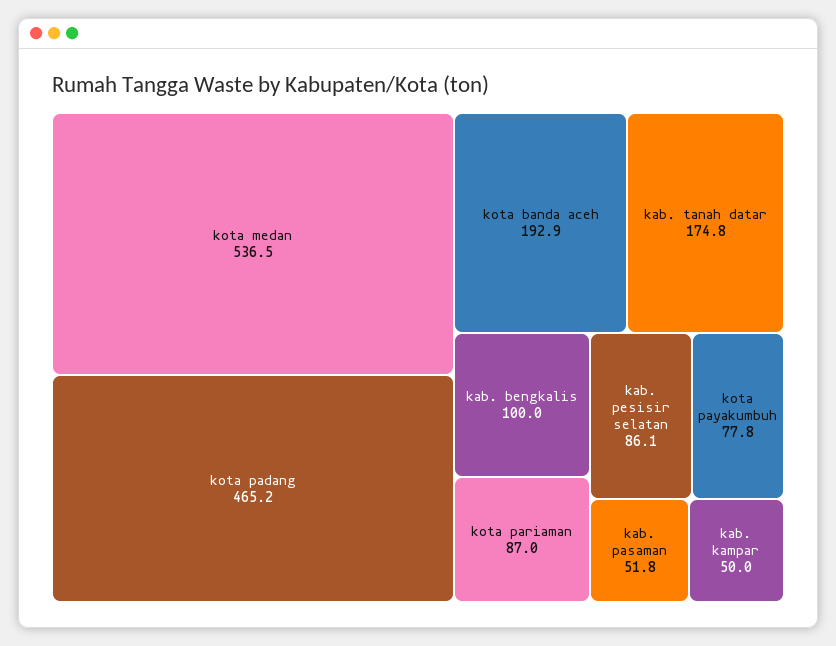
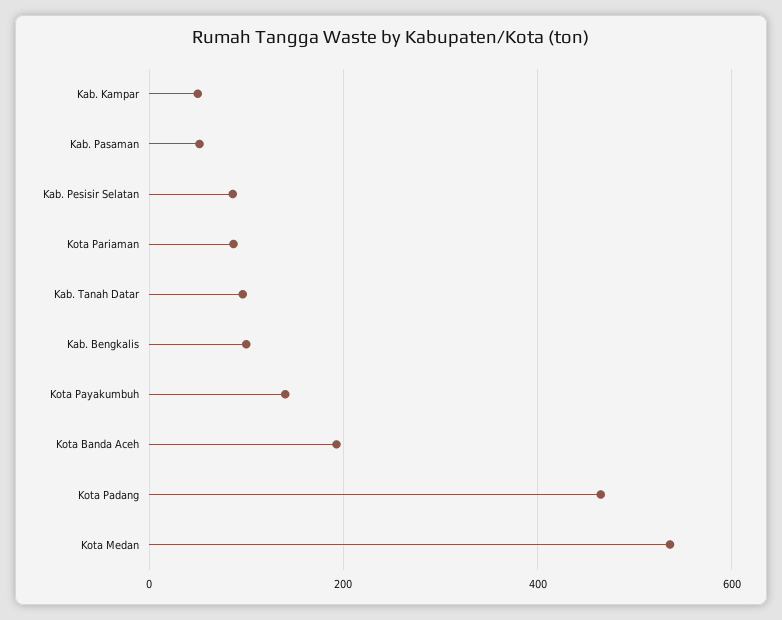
kab. tanah datar: 174.8 -> 100
kota payakumbuh: 77.8 -> 140

